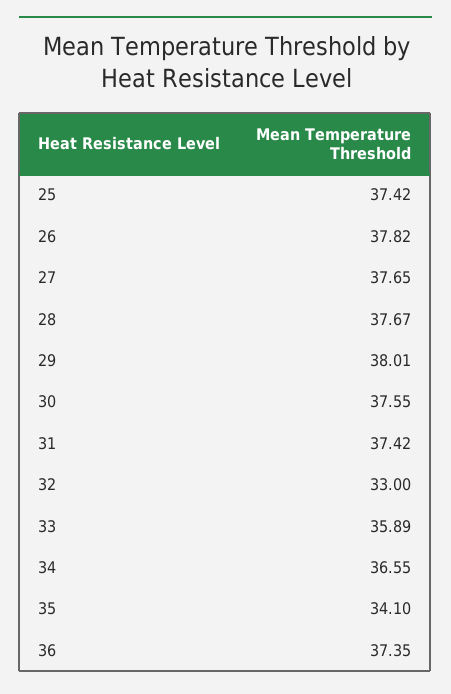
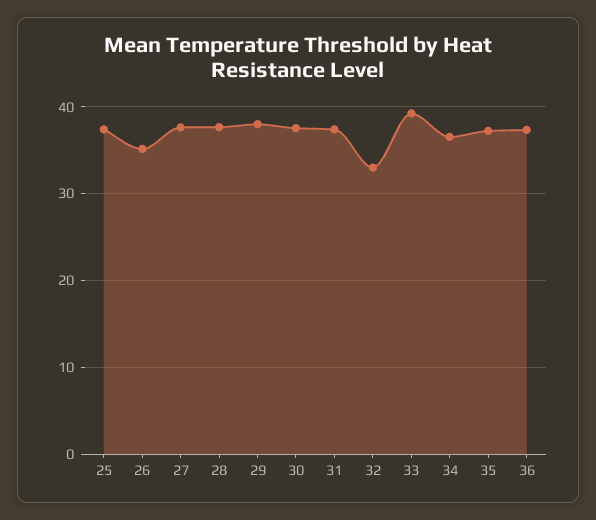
26: 37.82 -> 35
33: 35.89 -> 39
35: 34.1 -> 37

